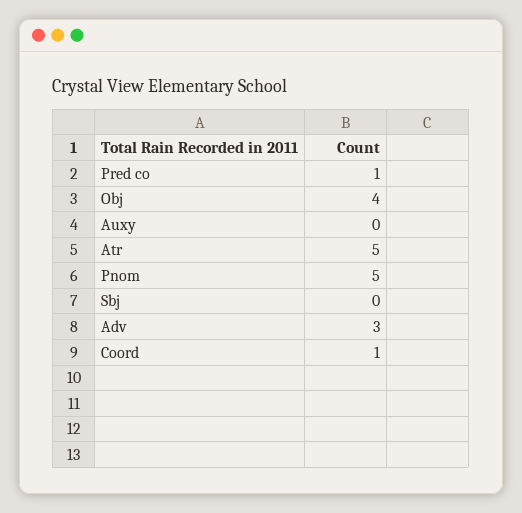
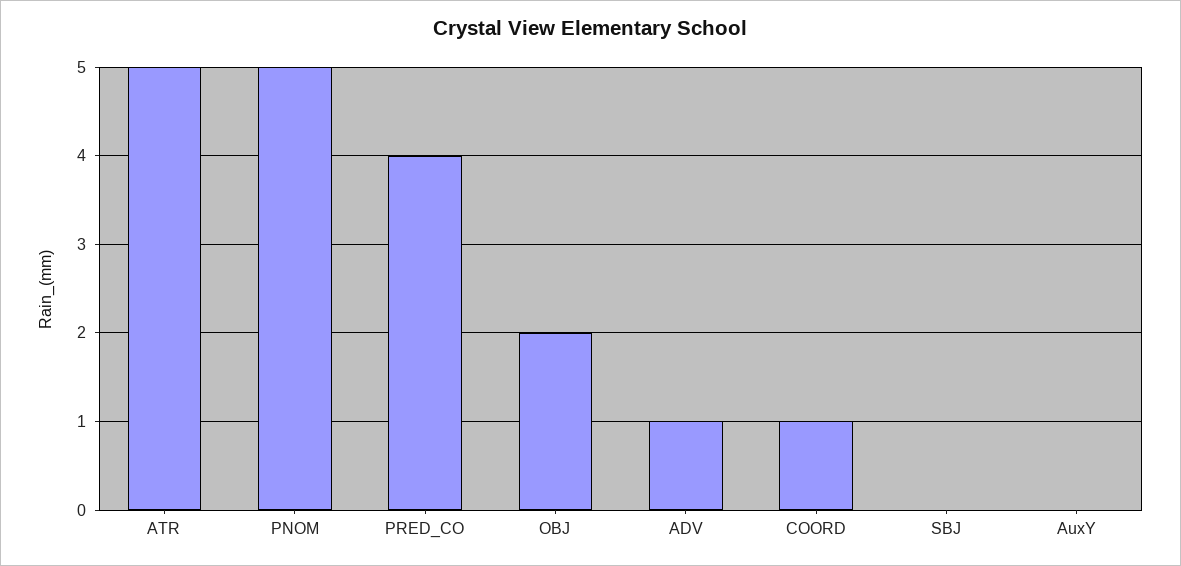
Pred co: 1 -> 4
Obj: 4 -> 2
Adv: 3 -> 1

